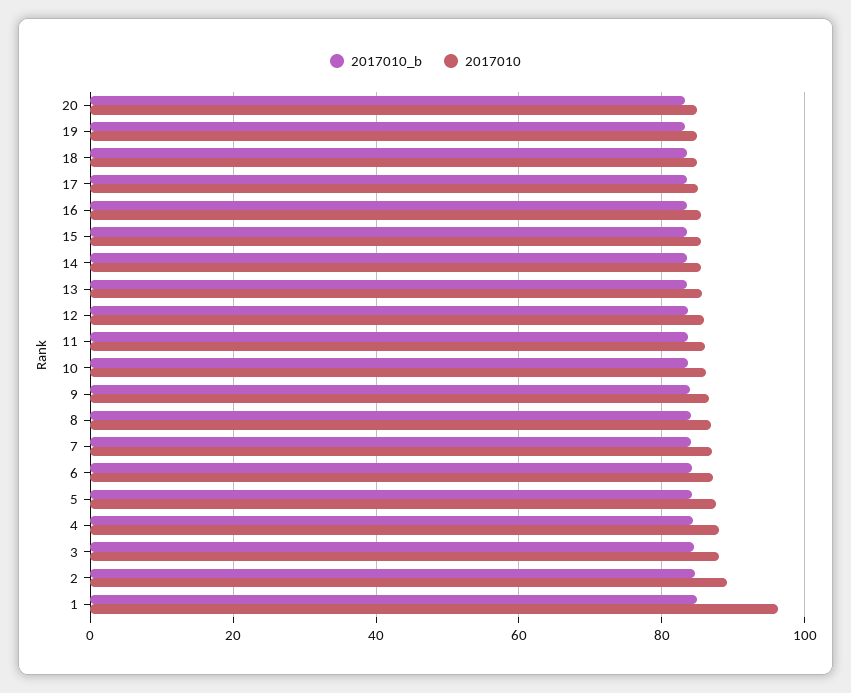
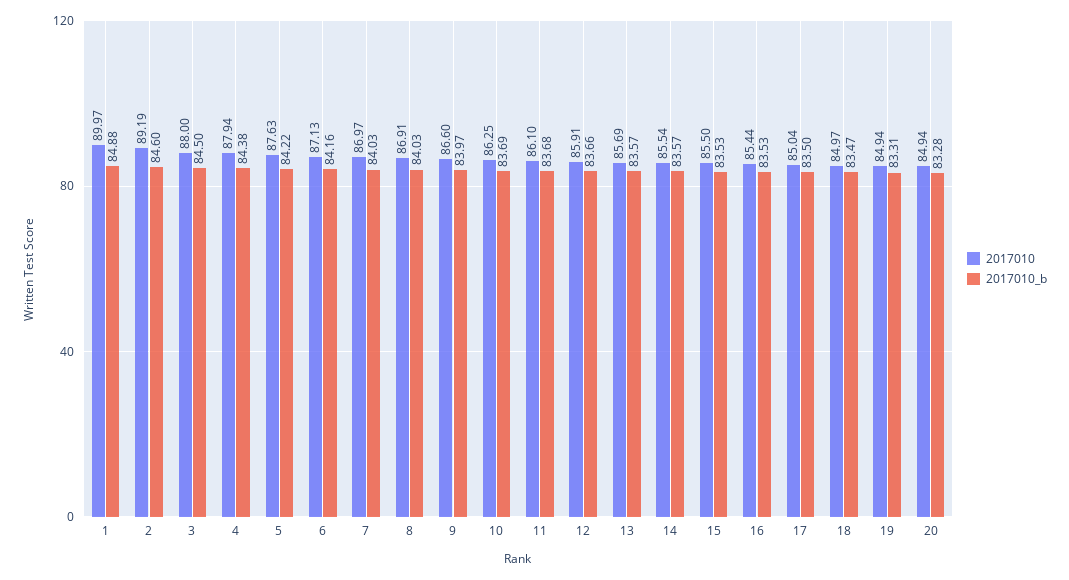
2017010, 1: 96 -> 89.97

